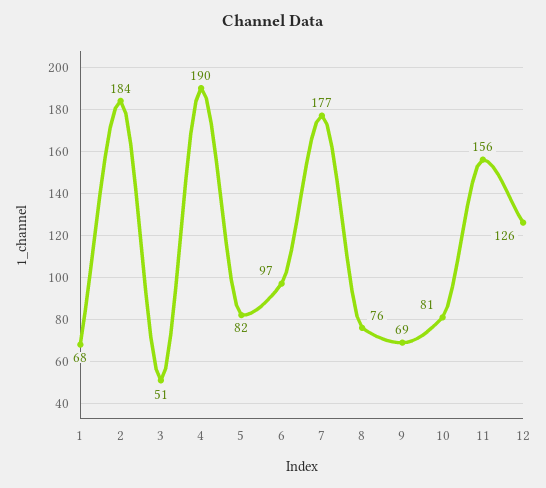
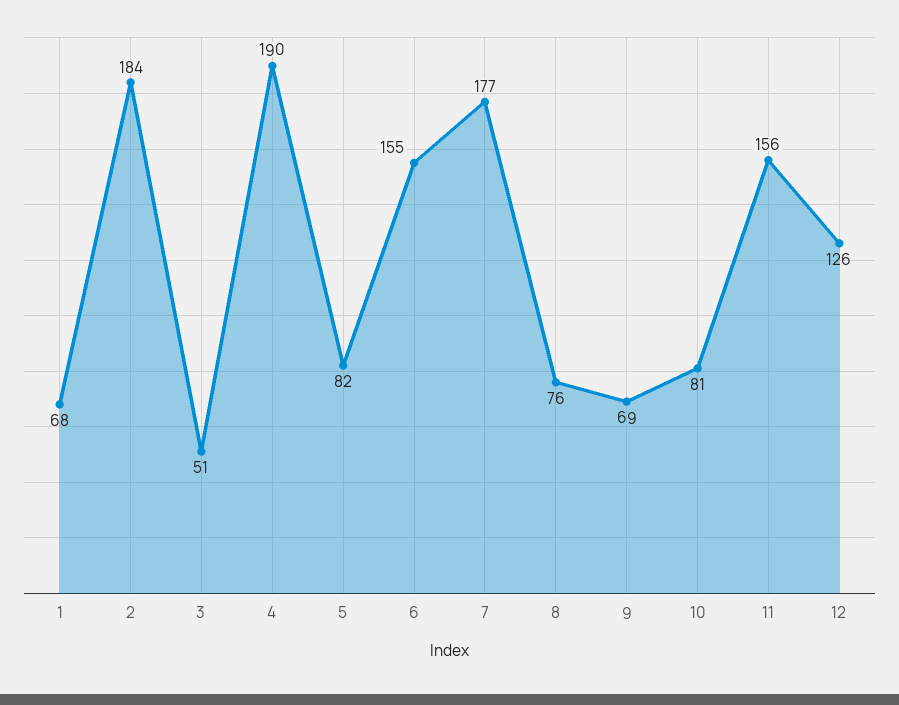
6: 97 -> 155

